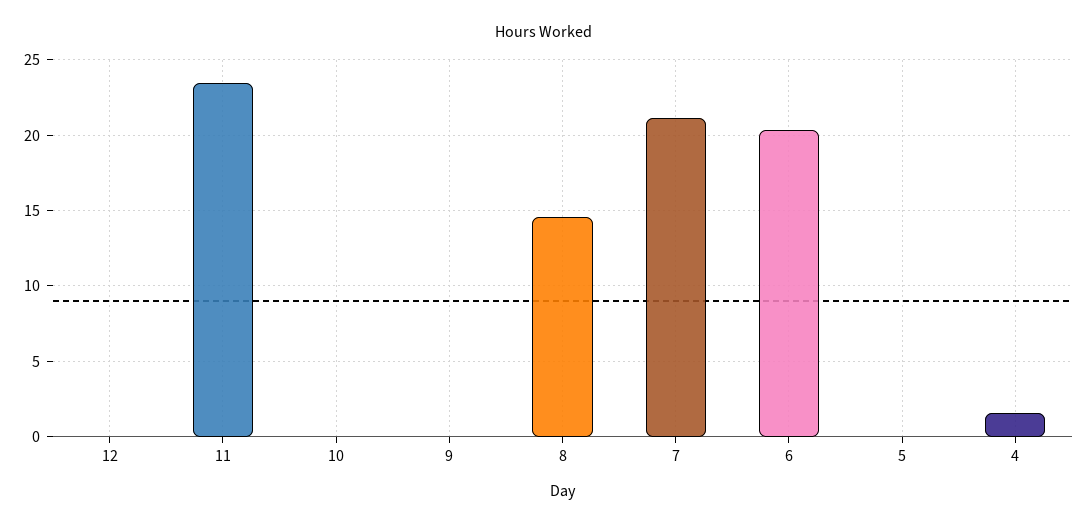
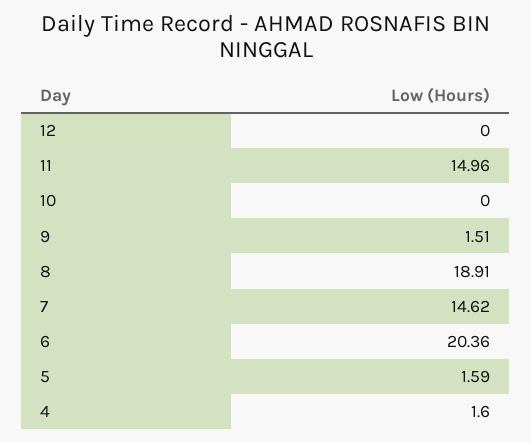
11: 23.5 -> 14.96
9: 0 -> 1.51
8: 14.5 -> 18.91
7: 21 -> 14.62
5: 0 -> 1.59

